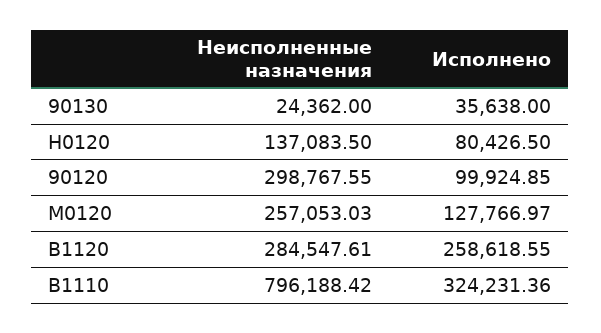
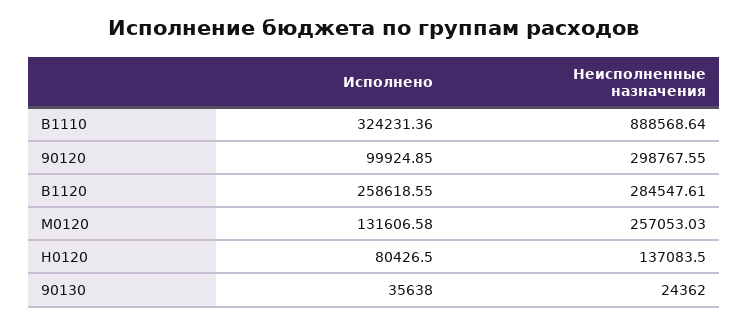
Исполнено, М0120: 127766.97 -> 131606.58
Неисполненные назначения, В1110: 796188.42 -> 888568.64

